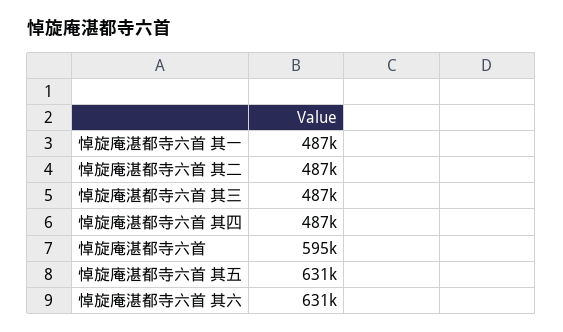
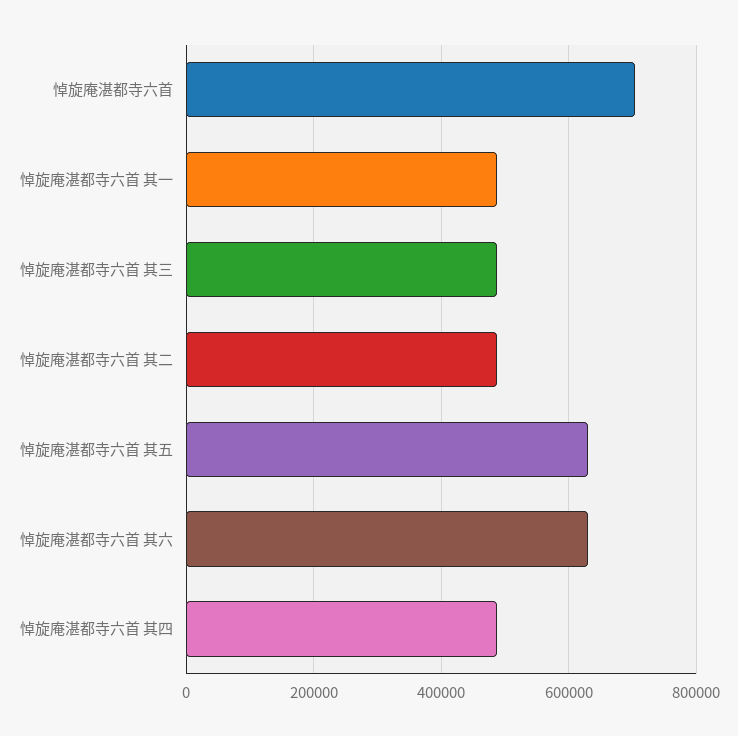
悼旋庵湛都寺六首: 595000 -> 700000

